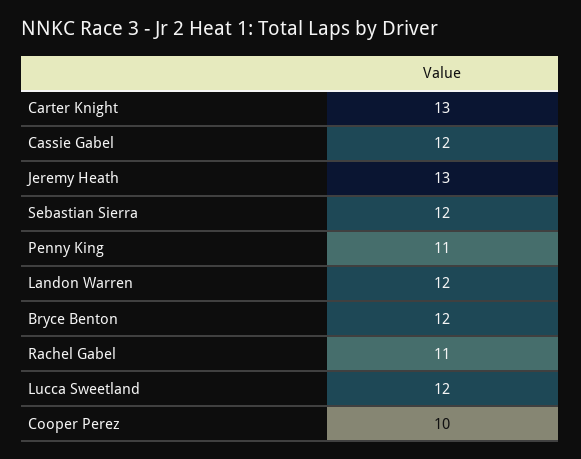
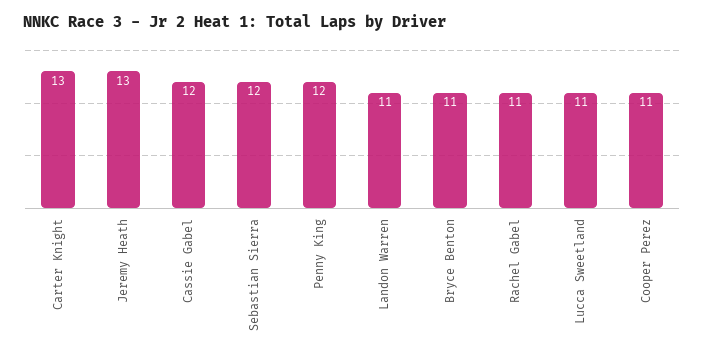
Penny King: 11 -> 12
Landon Warren: 12 -> 11
Bryce Benton: 12 -> 11
Lucca Sweetland: 12 -> 11
Cooper Perez: 10 -> 11

